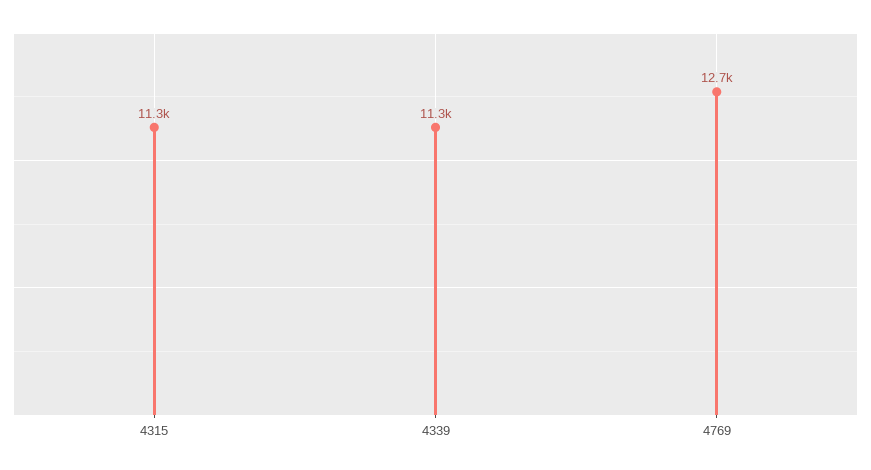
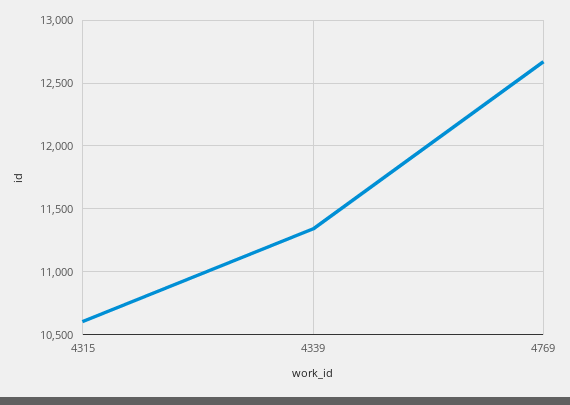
4315: 11300 -> 10600

